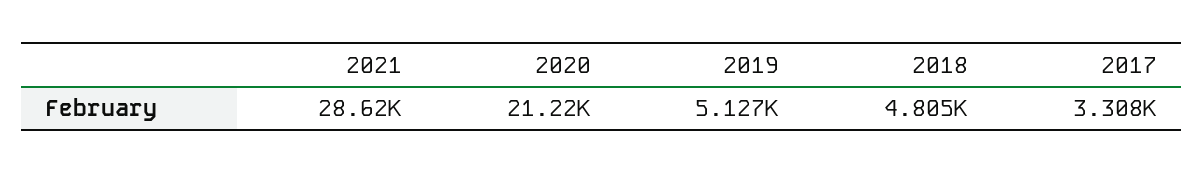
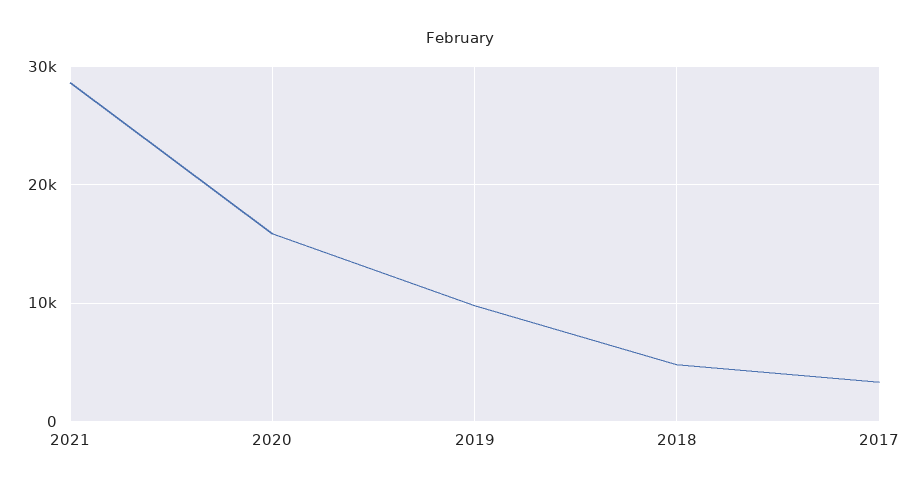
2020: 21220 -> 16000
2019: 5127 -> 10000

